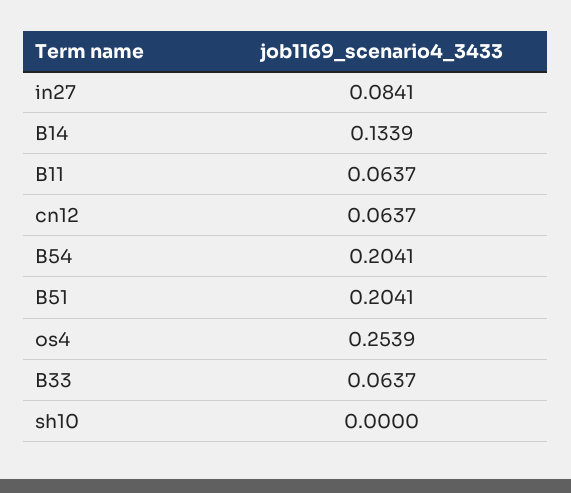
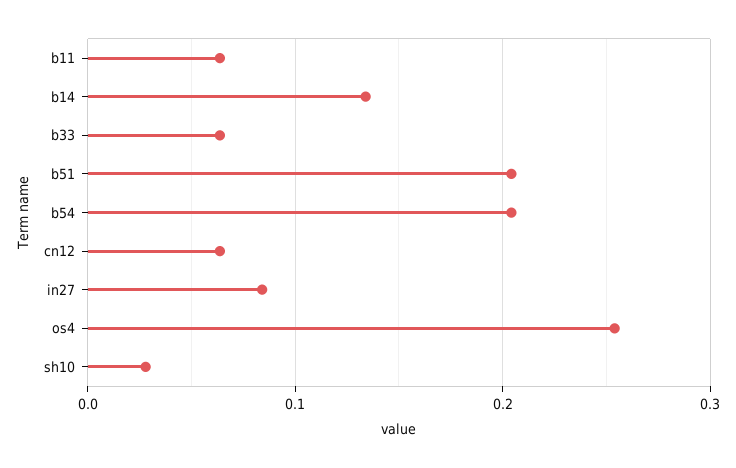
sh10: 0 -> 0.03

